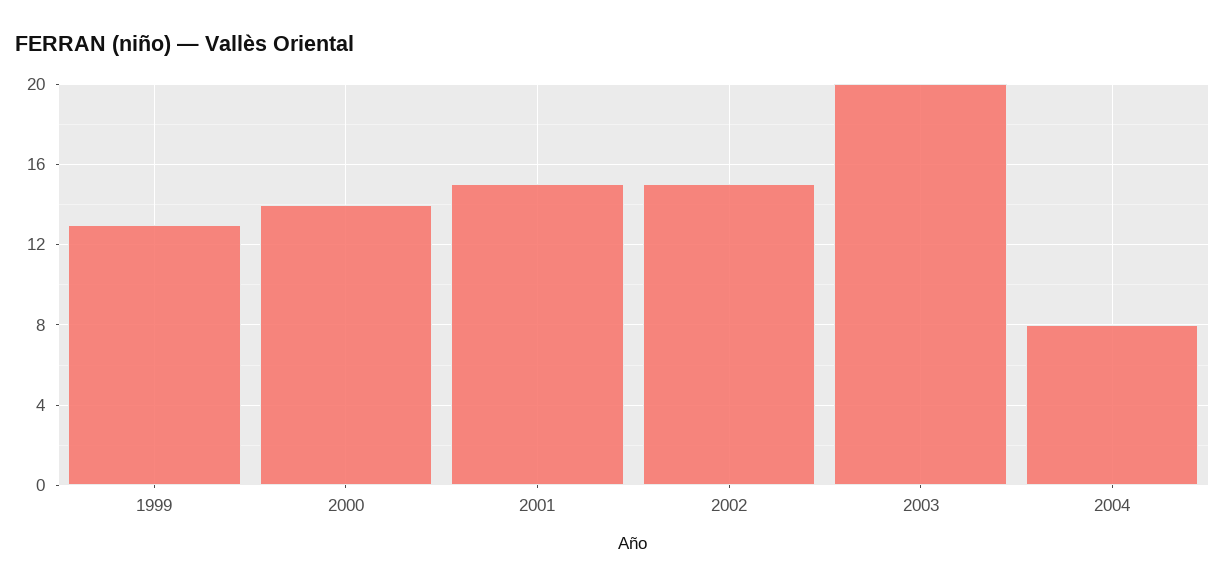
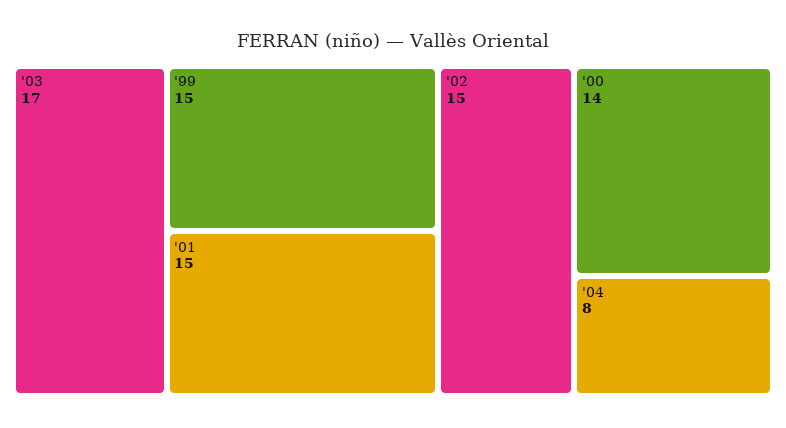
1999: 13 -> 15
2003: 20 -> 17

